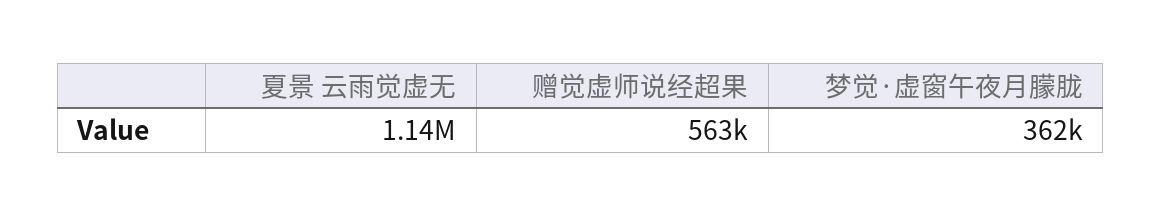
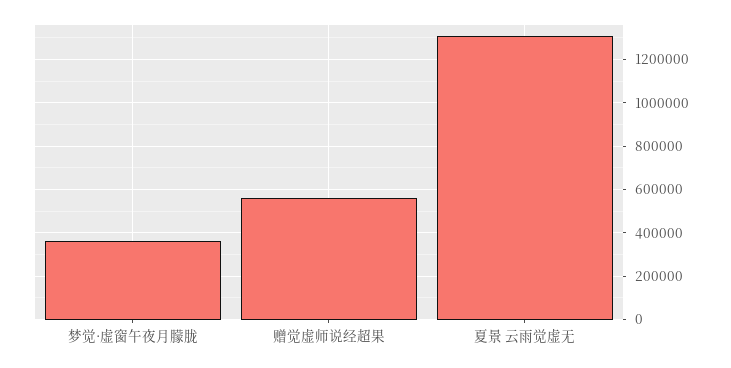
夏景 云雨觉虚无: 1140000 -> 1300000

